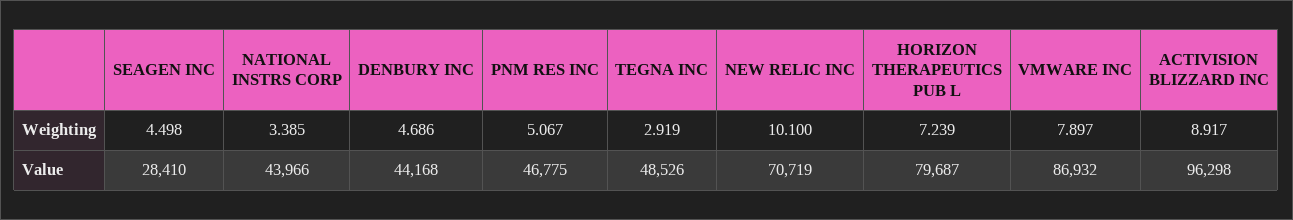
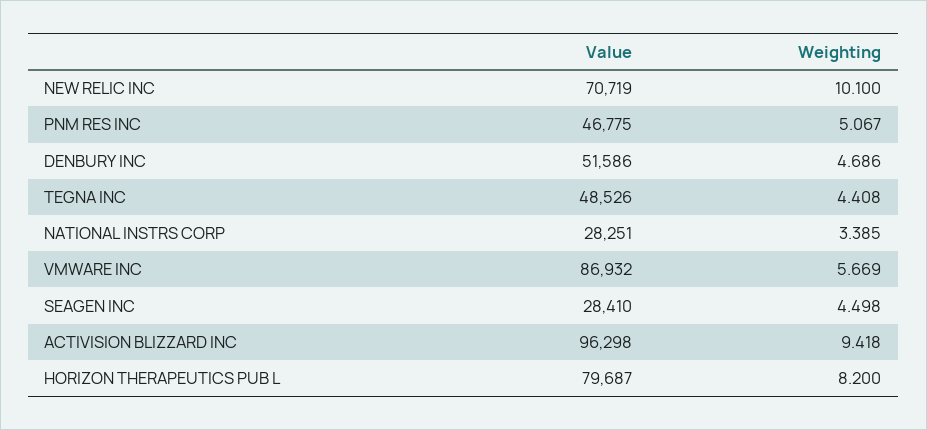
TEGNA INC, Weighting: 2.919 -> 4.408
HORIZON THERAPEUTICS PUB L, Weighting: 7.239 -> 8.2
VMWARE INC, Weighting: 7.897 -> 5.669
ACTIVISION BLIZZARD INC, Weighting: 8.917 -> 9.418
NATIONAL INSTRS CORP, Value: 43966 -> 28251
DENBURY INC, Value: 44168 -> 51586

